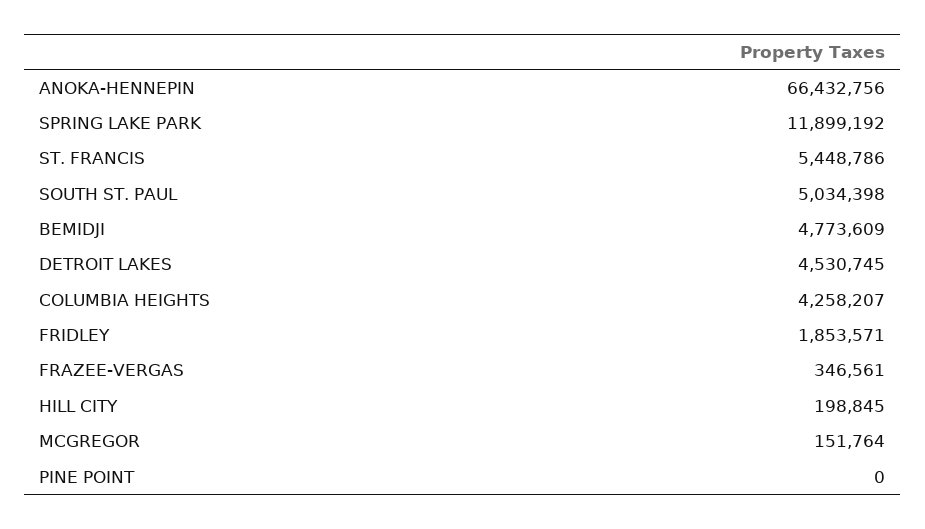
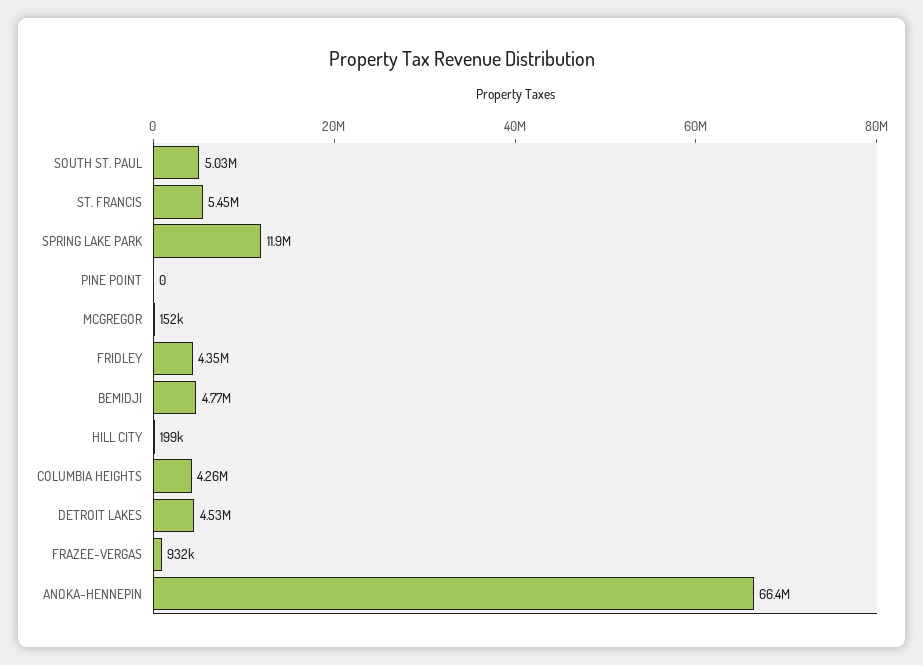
FRIDLEY: 1853571 -> 4350000
FRAZEE-VERGAS: 346561 -> 932000

